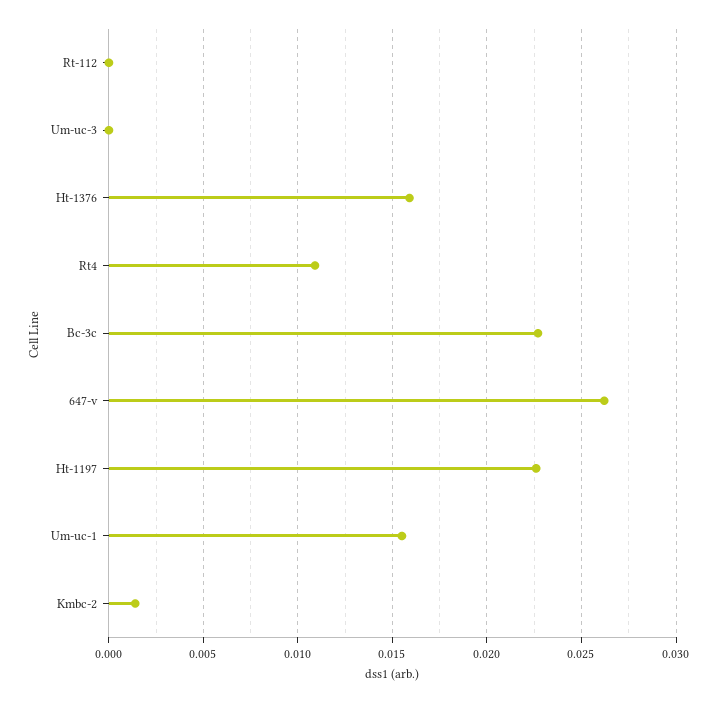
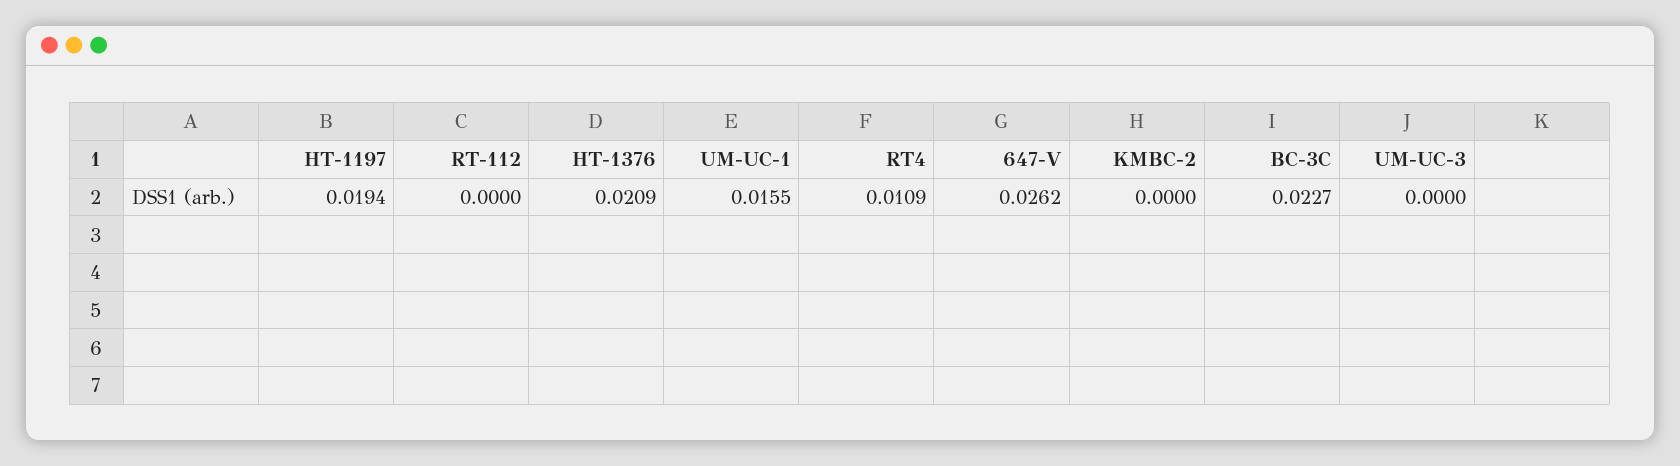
Ht-1376: 0.016 -> 0.0209
Ht-1197: 0.0225 -> 0.0194
Kmbc-2: 0.0015 -> 0

